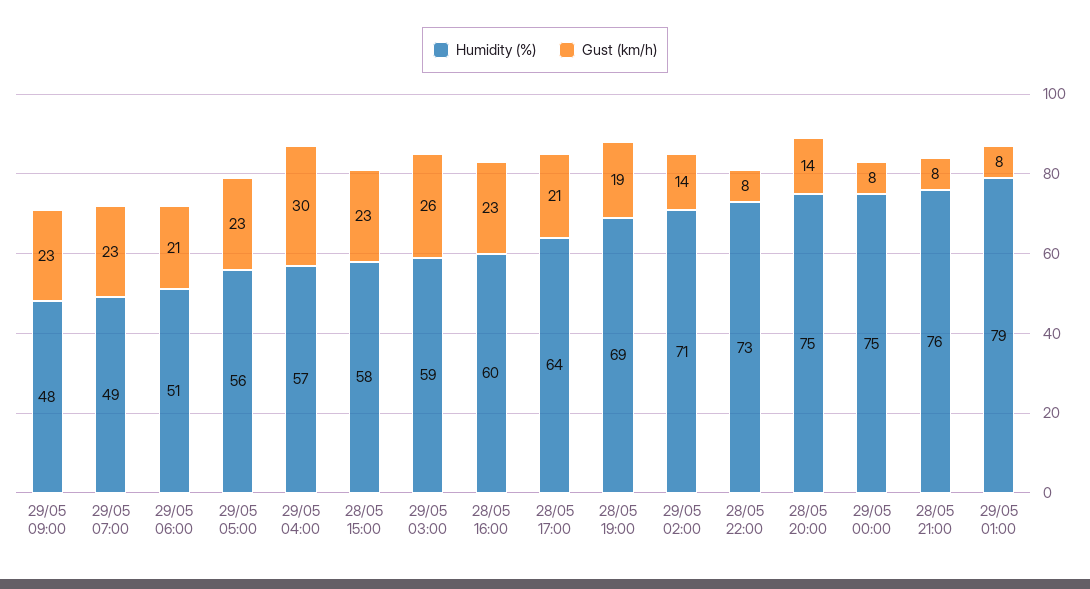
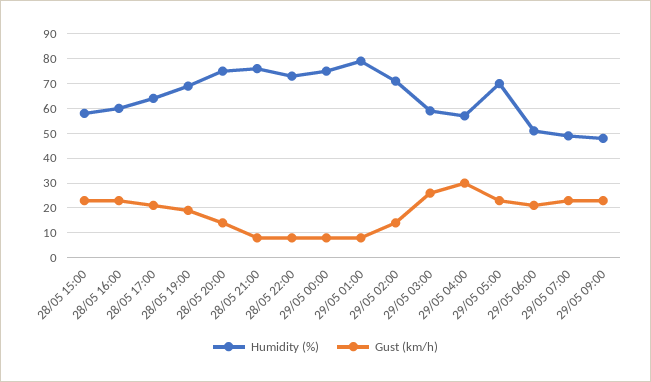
Humidity (%), 29/05 05:00: 56 -> 70

